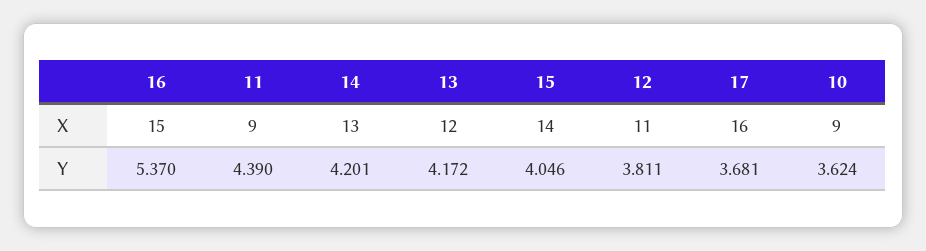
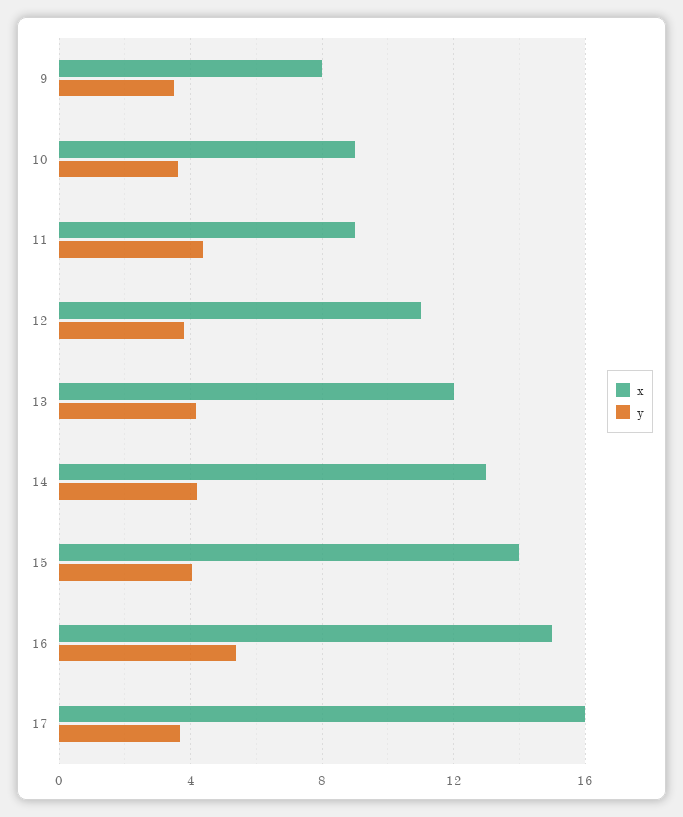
X, 9: none -> 8
Y, 9: none -> 3.5

